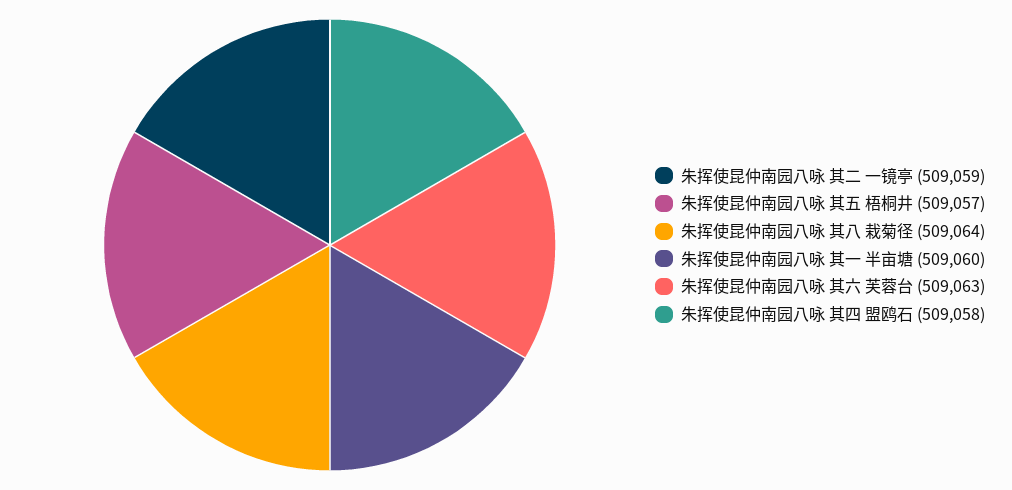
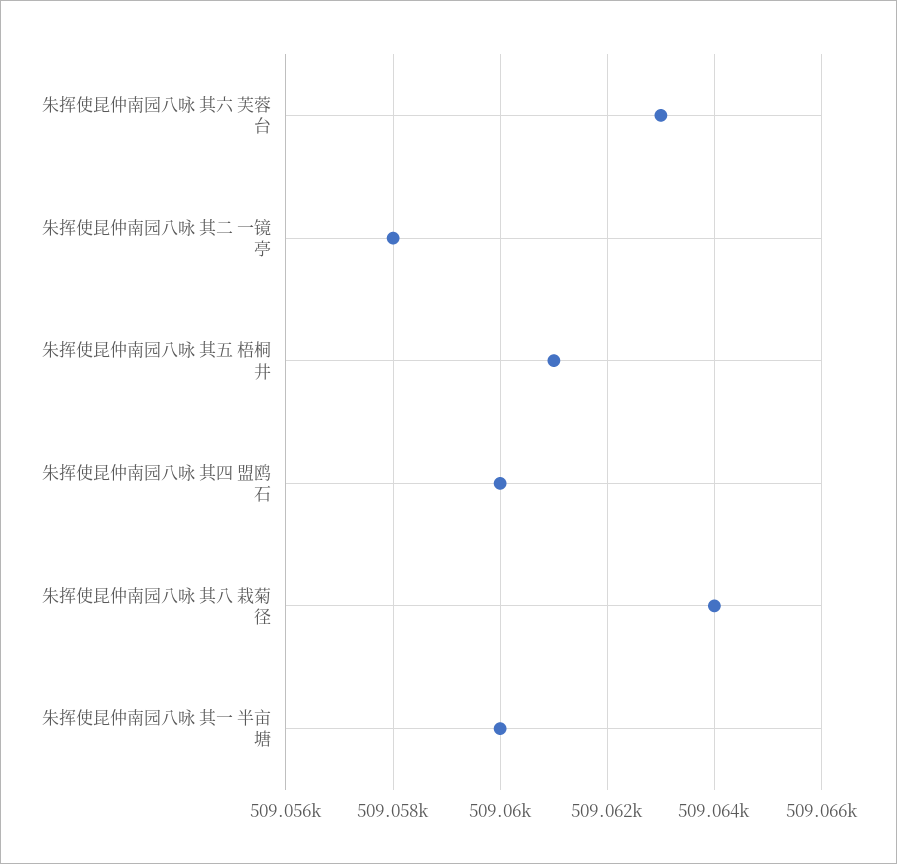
朱挥使昆仲南园八咏 其二 一镜亭: 509059 -> 509058
朱挥使昆仲南园八咏 其五 梧桐井: 509057 -> 509061
朱挥使昆仲南园八咏 其四 盟鸥石: 509058 -> 509060

